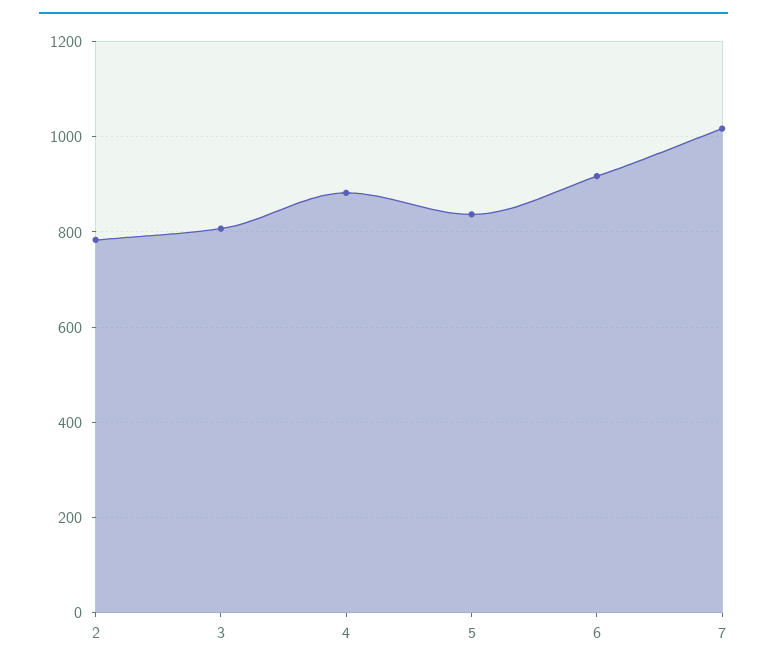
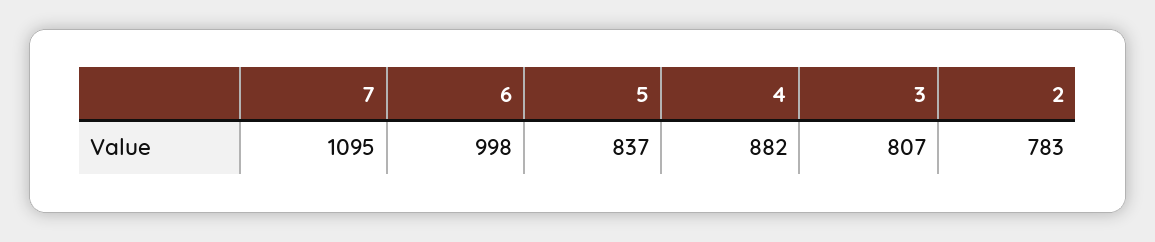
6: 920 -> 998
7: 1020 -> 1095

